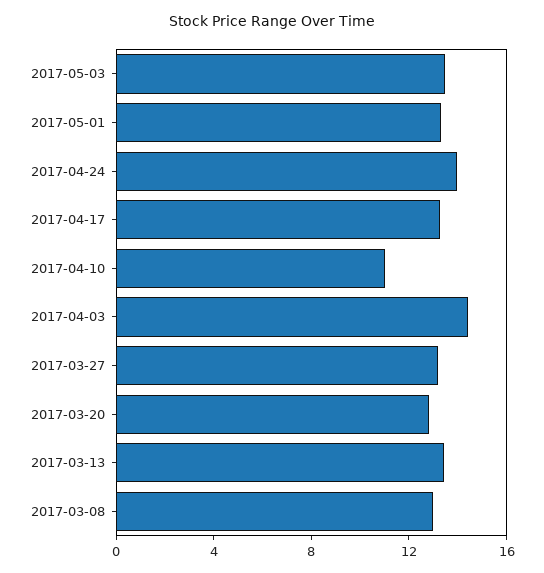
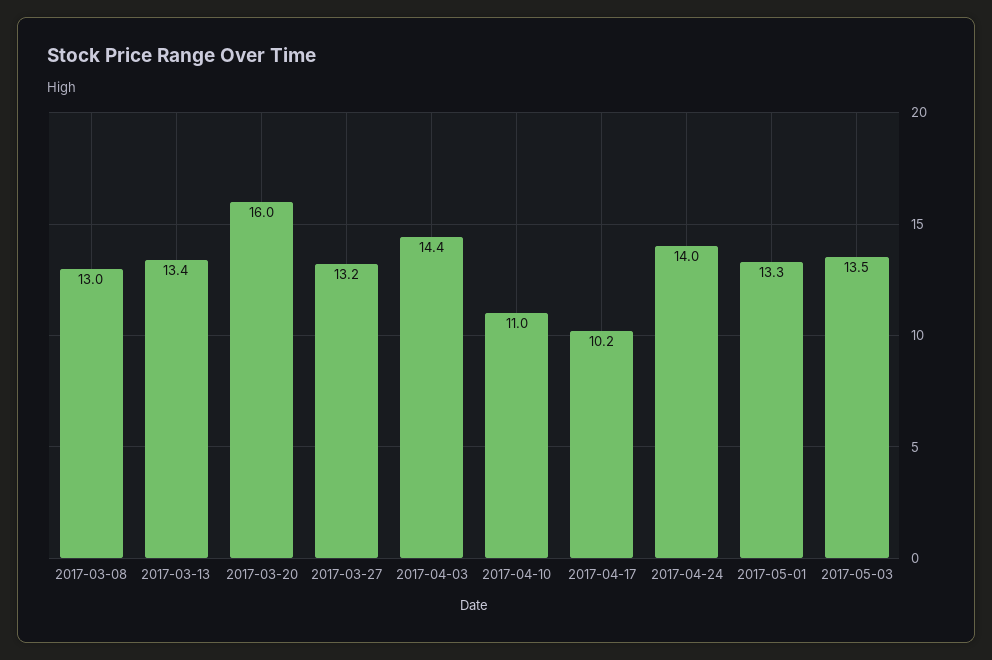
2017-04-17: 13 -> 10.2
2017-03-20: 13 -> 16

